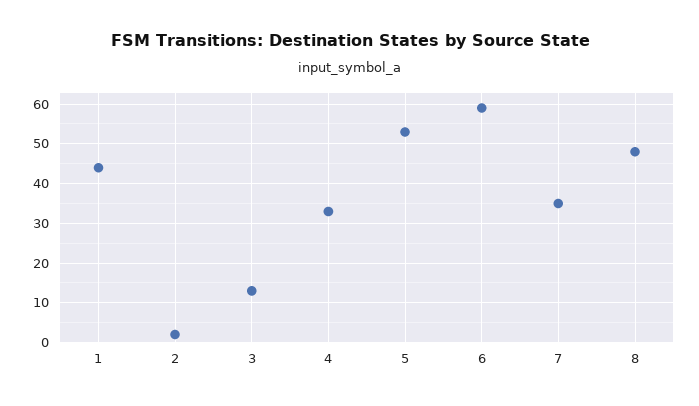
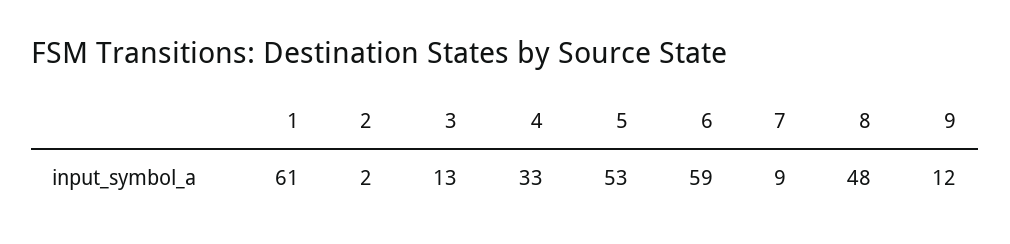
1: 45 -> 61
7: 35 -> 9
9: none -> 12

